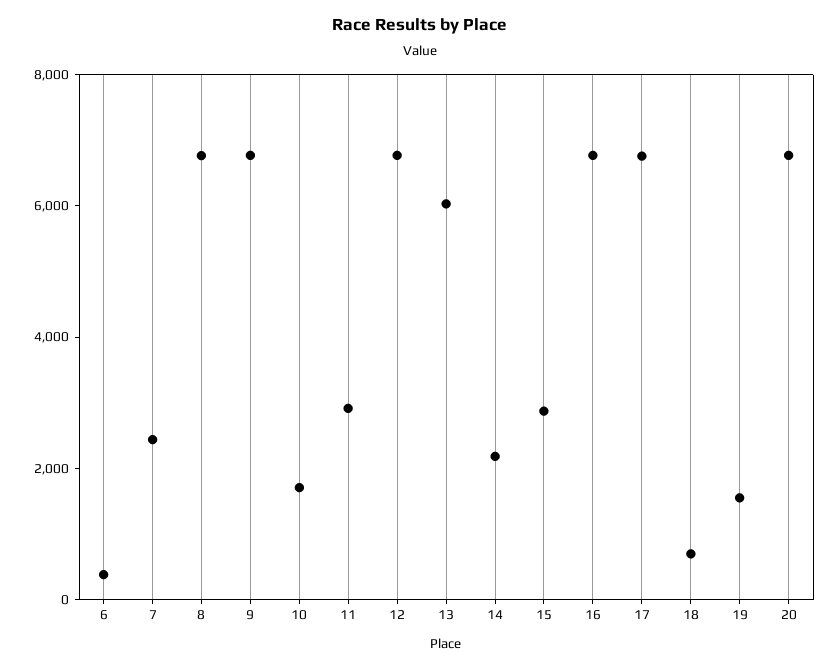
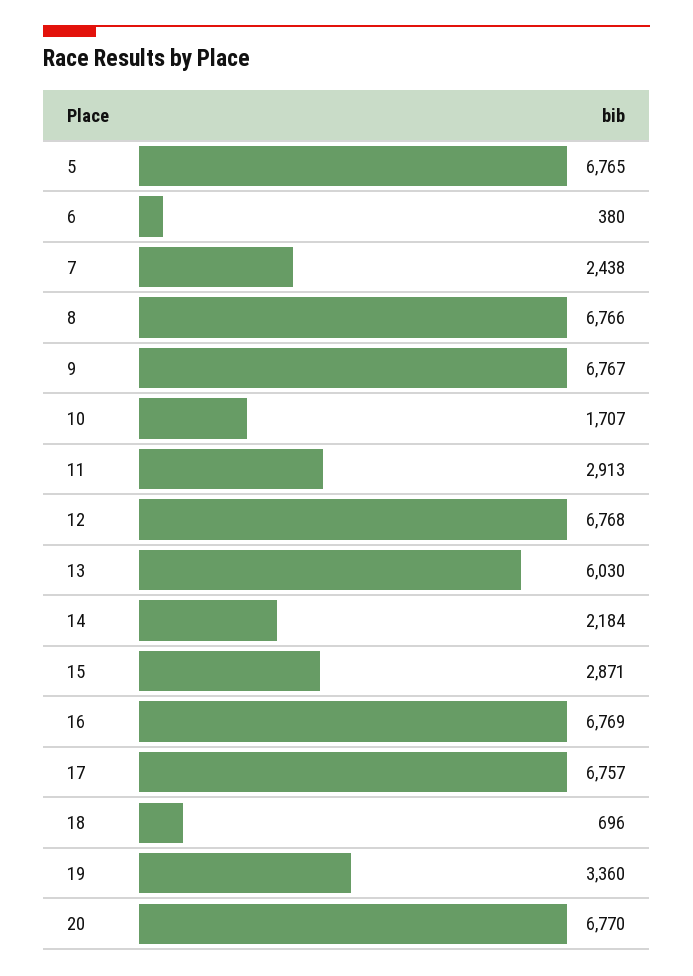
19: 1500 -> 3360
5: none -> 6765

